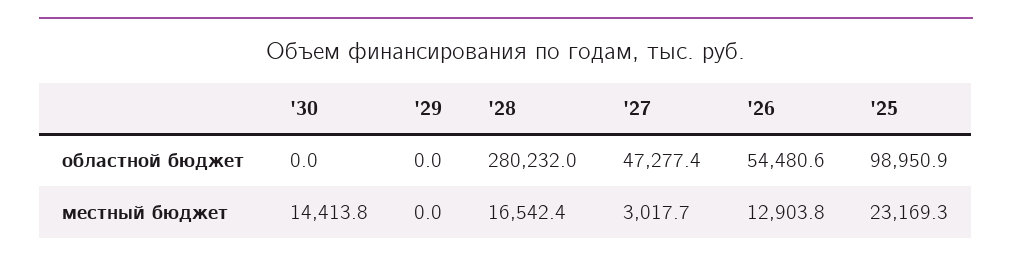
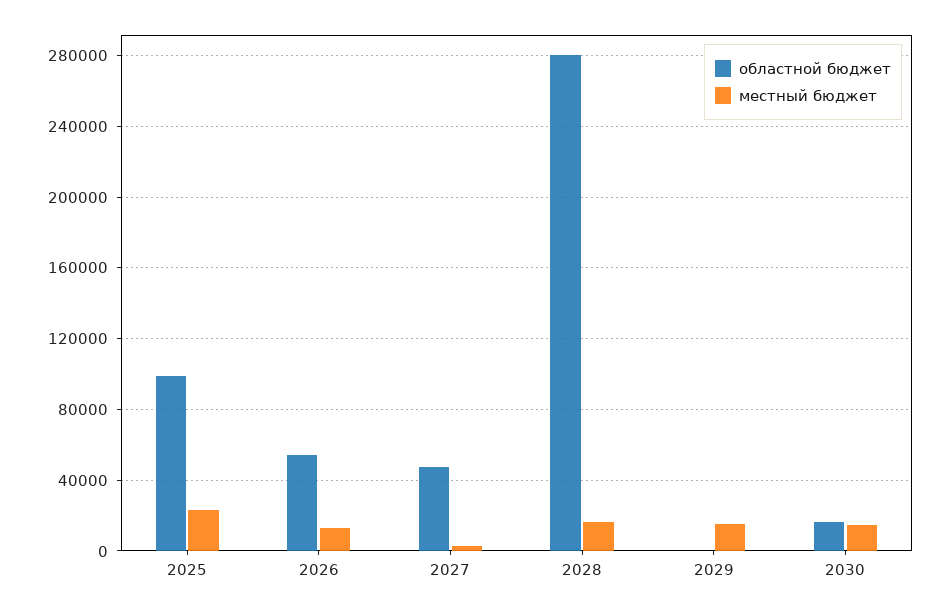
областной бюджет, '30: 0 -> 15000
местный бюджет, '29: 0 -> 15000

